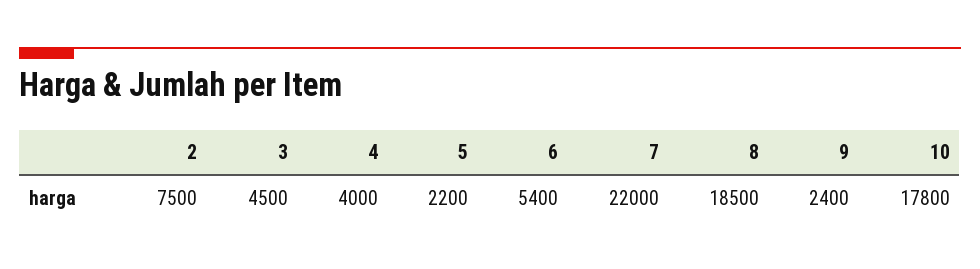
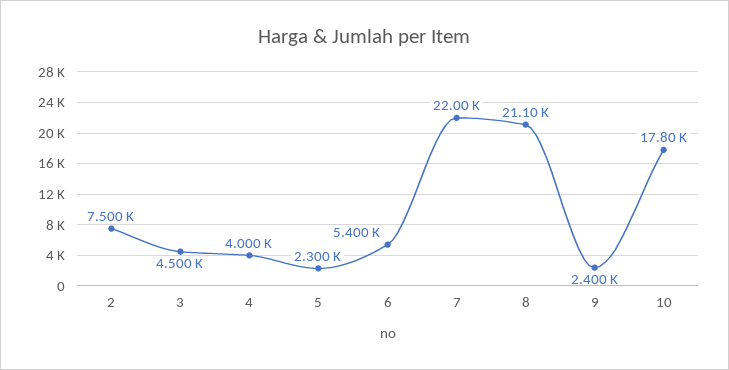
5: 2200 -> 2300
8: 18500 -> 21100

